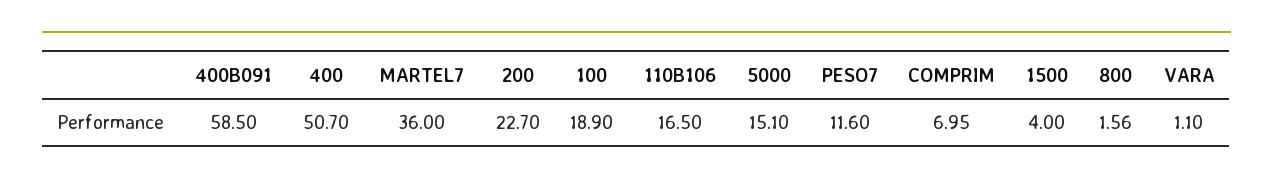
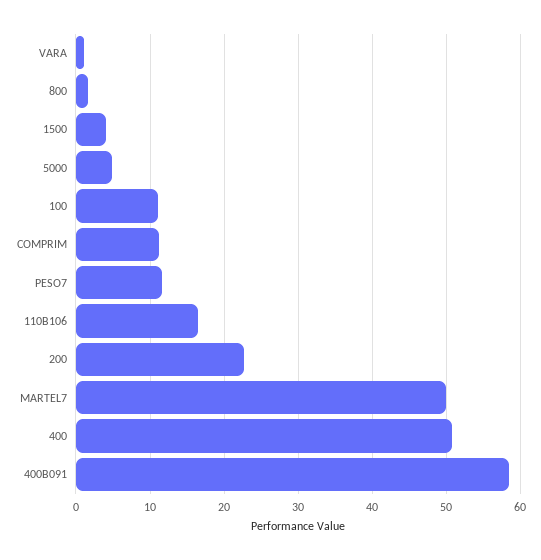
MARTEL7: 36 -> 50
100: 18.9 -> 11
5000: 15.1 -> 5
COMPRIM: 6.95 -> 11

